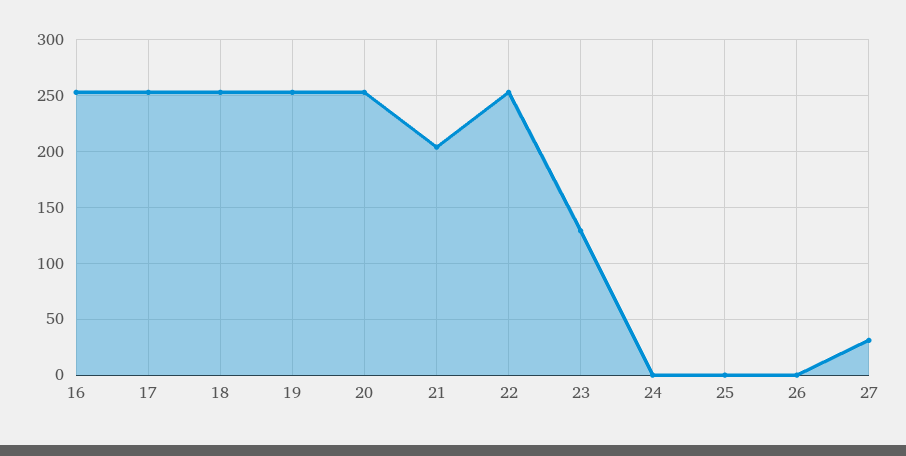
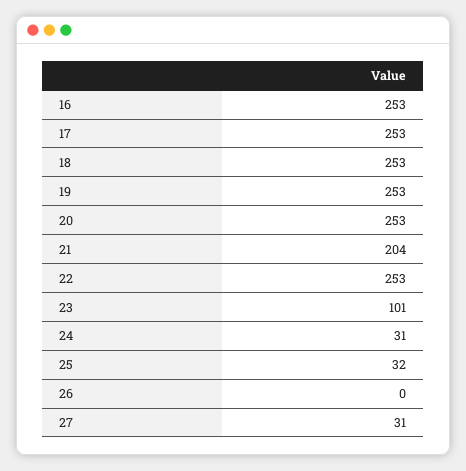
23: 130 -> 101
24: 0 -> 31
25: 0 -> 32

